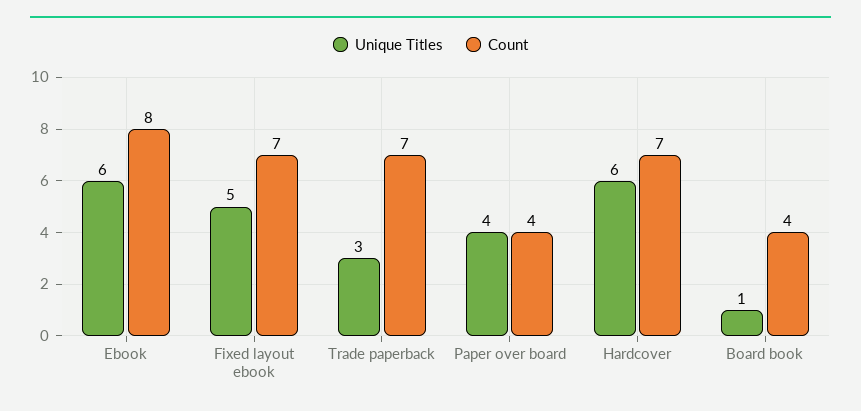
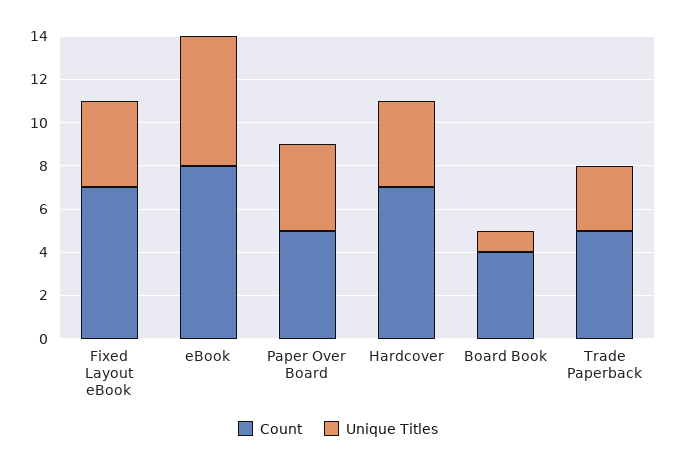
Unique Titles, Fixed layout ebook: 5 -> 4
Count, Trade paperback: 7 -> 5
Count, Paper over board: 4 -> 5
Unique Titles, Hardcover: 6 -> 4

